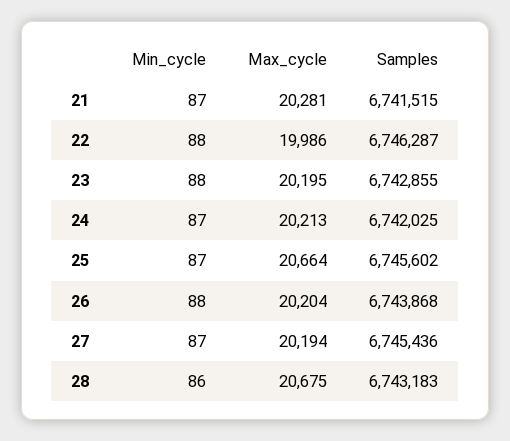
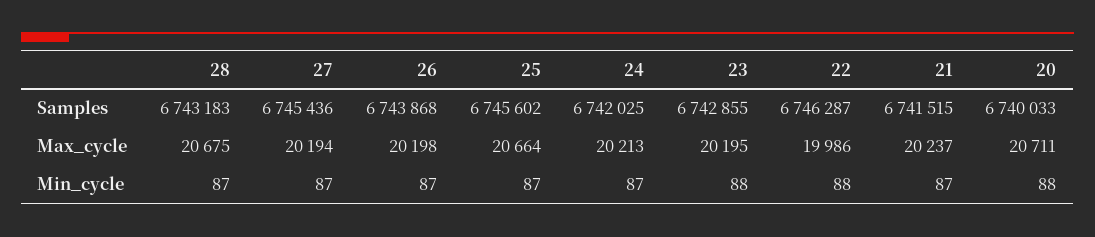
Max_cycle, 21: 20281 -> 20237
Min_cycle, 26: 88 -> 87
Max_cycle, 26: 20204 -> 20198
Min_cycle, 28: 86 -> 87
Samples, 20: none -> 6740033
Max_cycle, 20: none -> 20711
Min_cycle, 20: none -> 88

